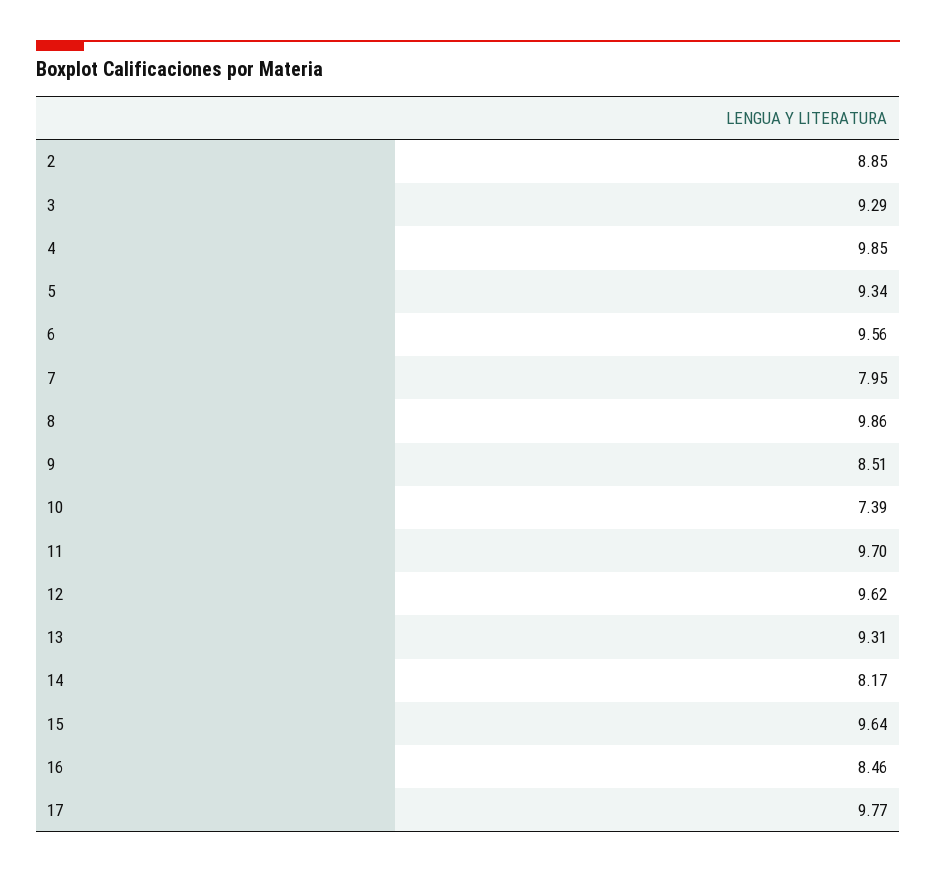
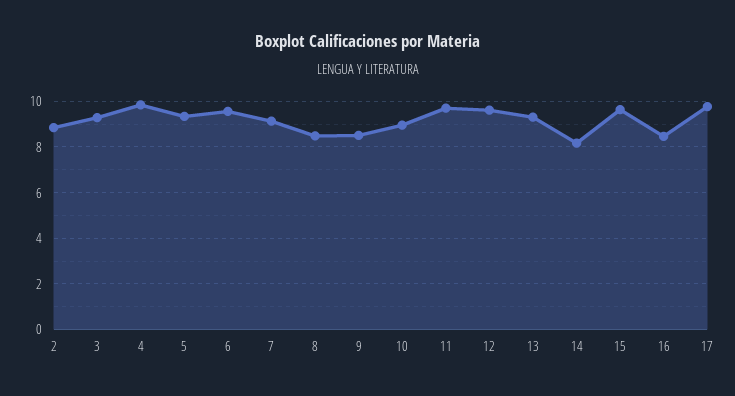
7: 7.95 -> 9
8: 9.86 -> 8.5
10: 7.39 -> 9

